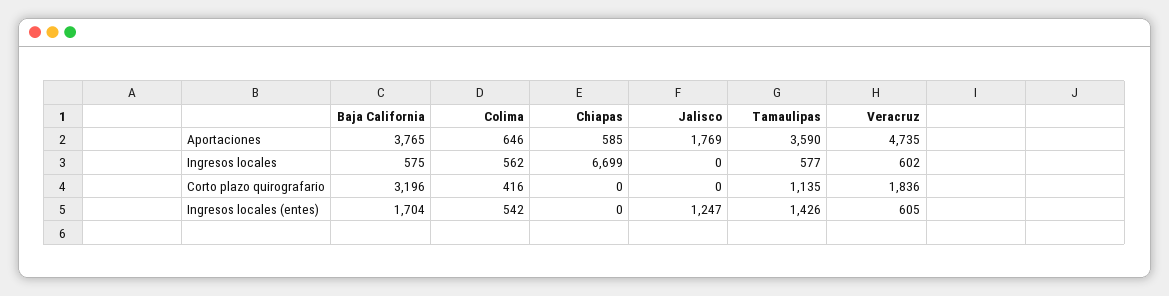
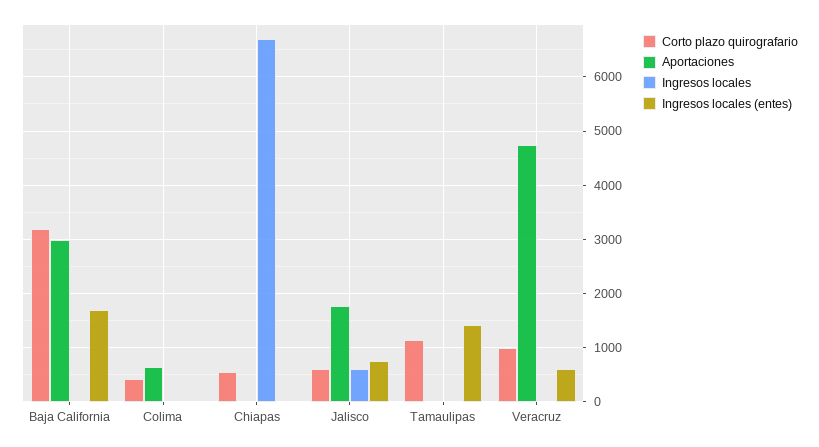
Aportaciones, Baja California: 3765 -> 3000
Aportaciones, Chiapas: 585 -> 0
Aportaciones, Tamaulipas: 3590 -> 0
Ingresos locales, Baja California: 575 -> 0
Ingresos locales, Colima: 562 -> 0
Ingresos locales, Jalisco: 0 -> 600
Ingresos locales, Tamaulipas: 577 -> 0
Ingresos locales, Veracruz: 602 -> 0
Corto plazo quirografario, Chiapas: 0 -> 600
Corto plazo quirografario, Jalisco: 0 -> 600
Corto plazo quirografario, Veracruz: 1836 -> 1000
Ingresos locales (entes), Colima: 542 -> 0
Ingresos locales (entes), Jalisco: 1247 -> 800

